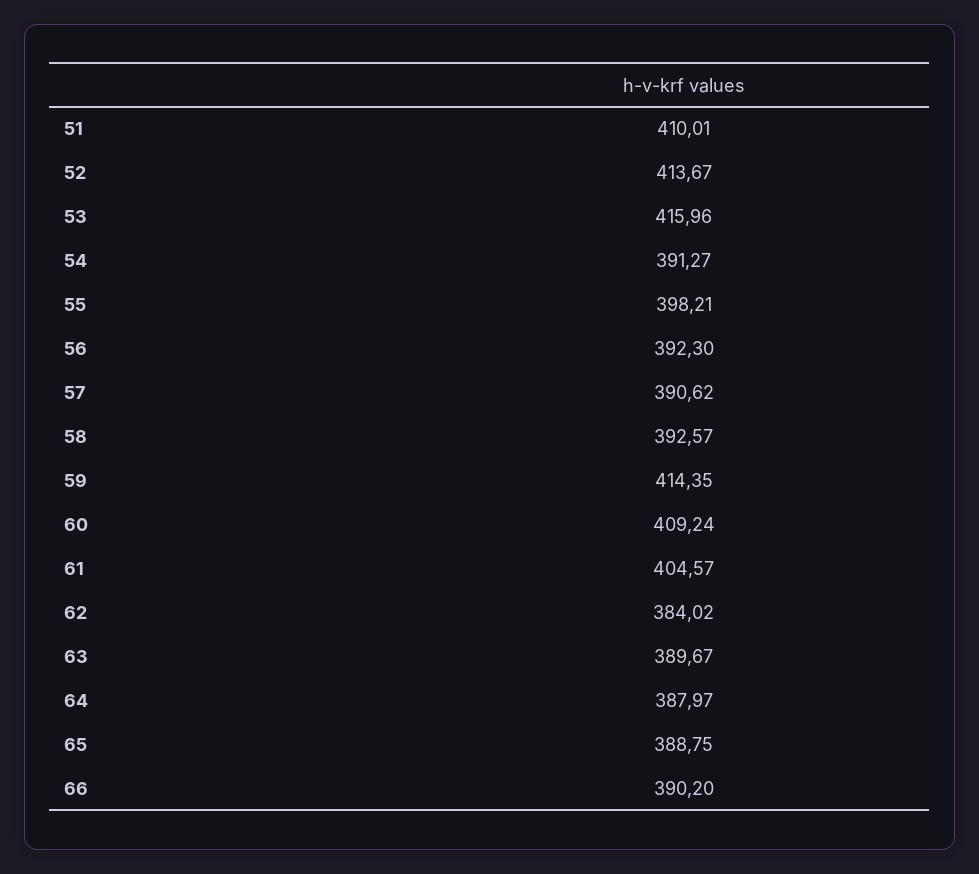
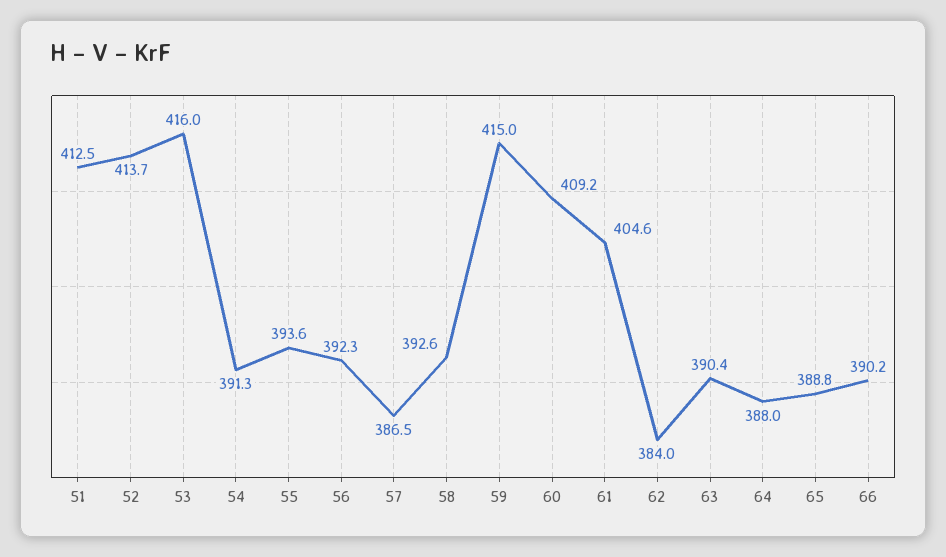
51: 410.01 -> 412.5
55: 398.21 -> 393.6
57: 390.62 -> 386.5
59: 414.35 -> 415
63: 389.67 -> 390.4

